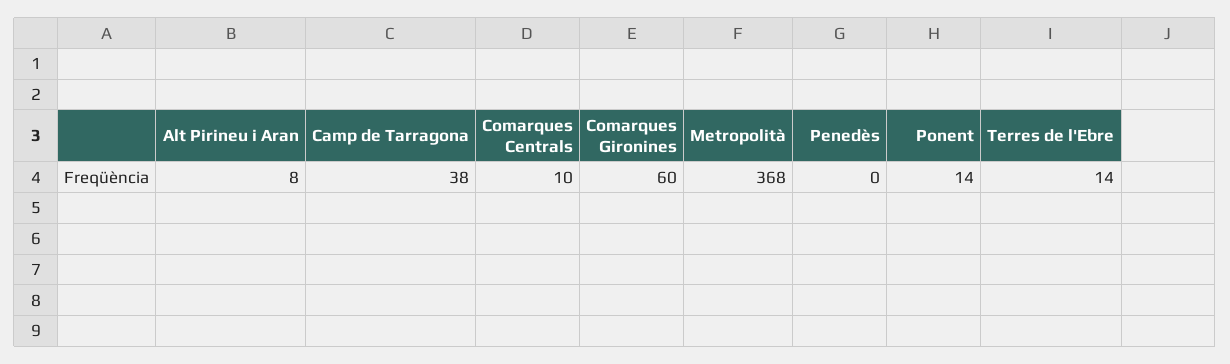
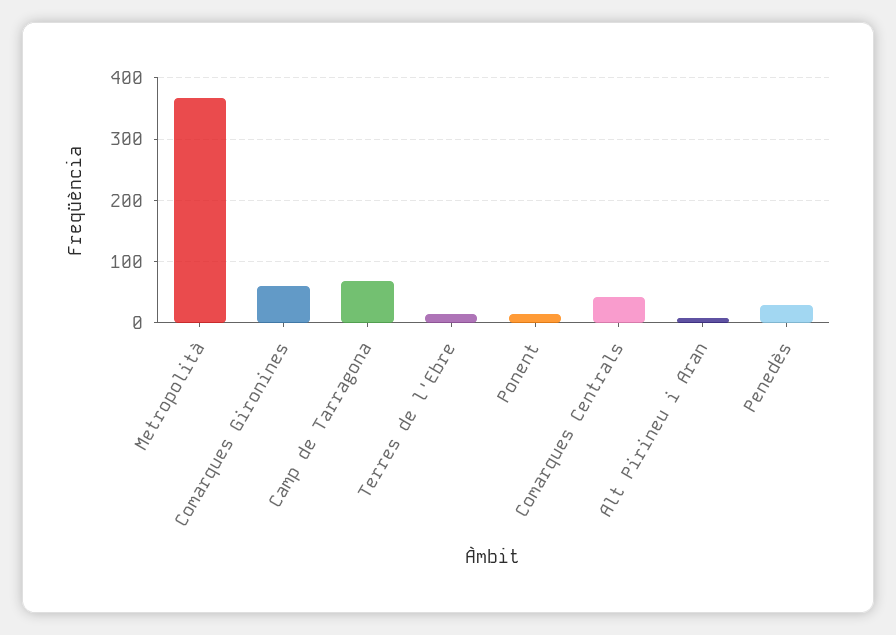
Camp de Tarragona: 38 -> 70
Comarques Centrals: 10 -> 40
Penedès: 0 -> 30

